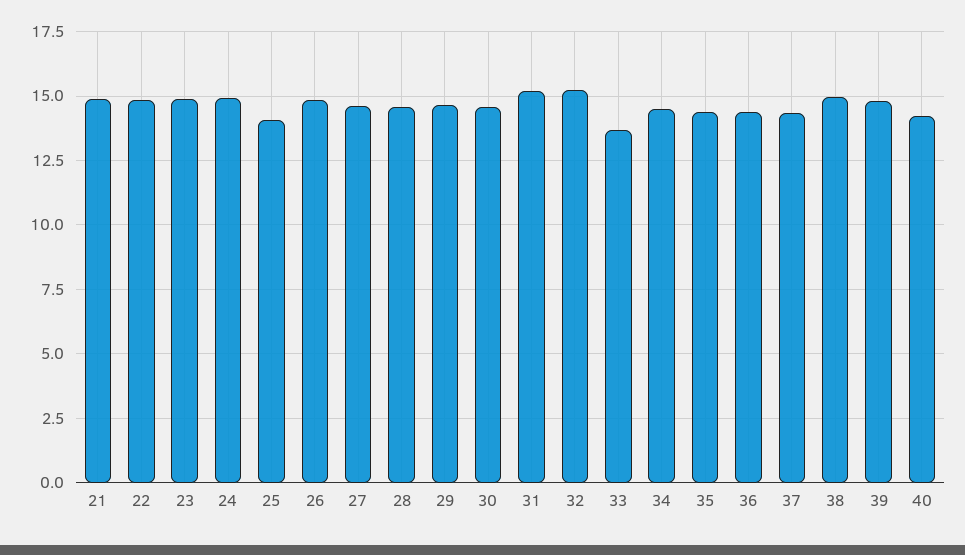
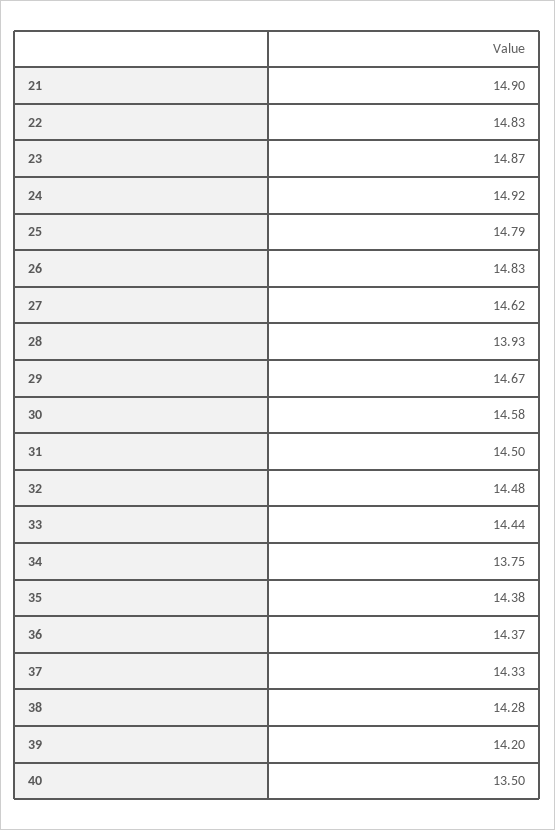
25: 14 -> 14.79
28: 14.5 -> 13.93
31: 15.25 -> 14.5
32: 15.25 -> 14.48
33: 13.75 -> 14.44
34: 14.5 -> 13.75
38: 15 -> 14.28
39: 14.75 -> 14.2
40: 14.25 -> 13.5

